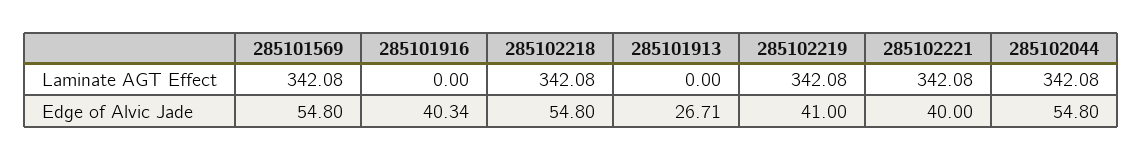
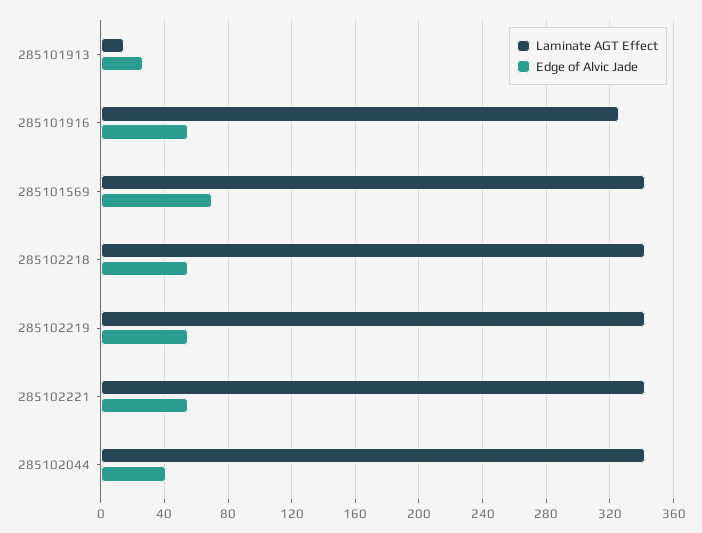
Laminate AGT Effect, 285101916: 0 -> 325
Laminate AGT Effect, 285101913: 0 -> 15
Edge of Alvic Jade, 285101569: 54.8 -> 70
Edge of Alvic Jade, 285101916: 40.34 -> 55
Edge of Alvic Jade, 285102219: 41 -> 55
Edge of Alvic Jade, 285102221: 40 -> 55
Edge of Alvic Jade, 285102044: 54.8 -> 40

